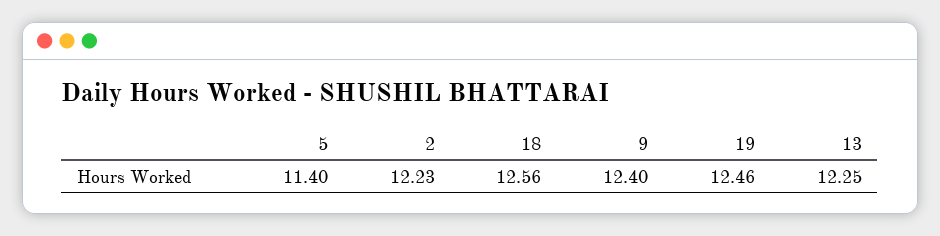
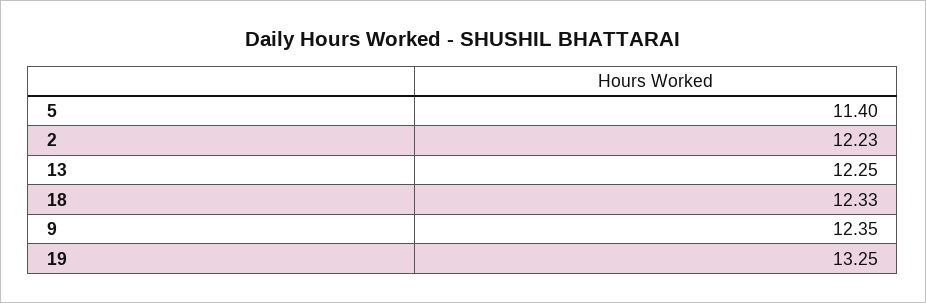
18: 12.56 -> 12.33
9: 12.4 -> 12.35
19: 12.46 -> 13.25

